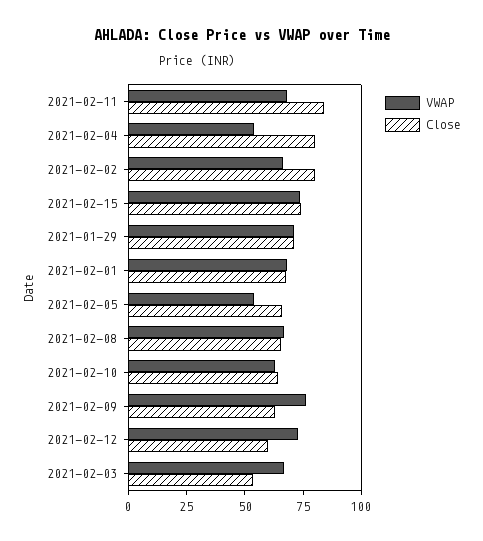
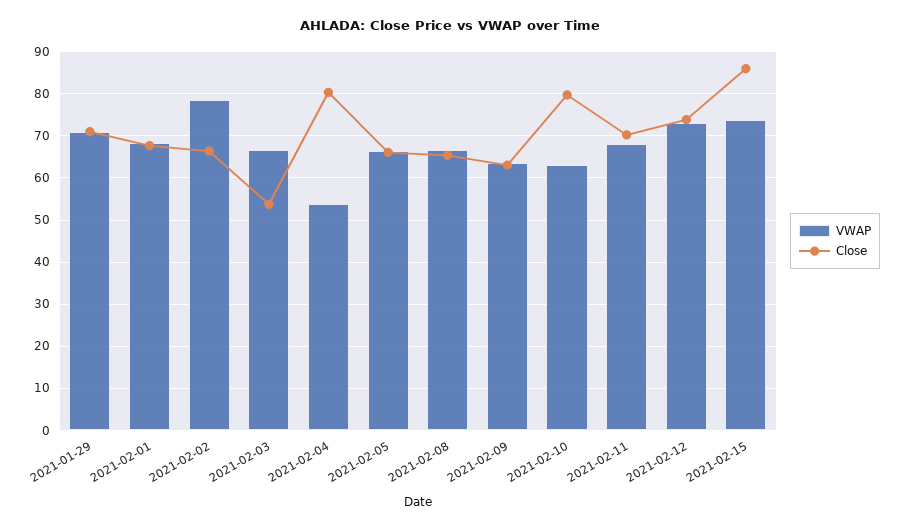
Close, 2021-02-11: 85 -> 70
VWAP, 2021-02-02: 65 -> 78
Close, 2021-02-02: 80 -> 66
Close, 2021-02-15: 75 -> 86
VWAP, 2021-02-05: 55 -> 66
Close, 2021-02-10: 65 -> 80
VWAP, 2021-02-09: 75 -> 64
Close, 2021-02-12: 60 -> 74

